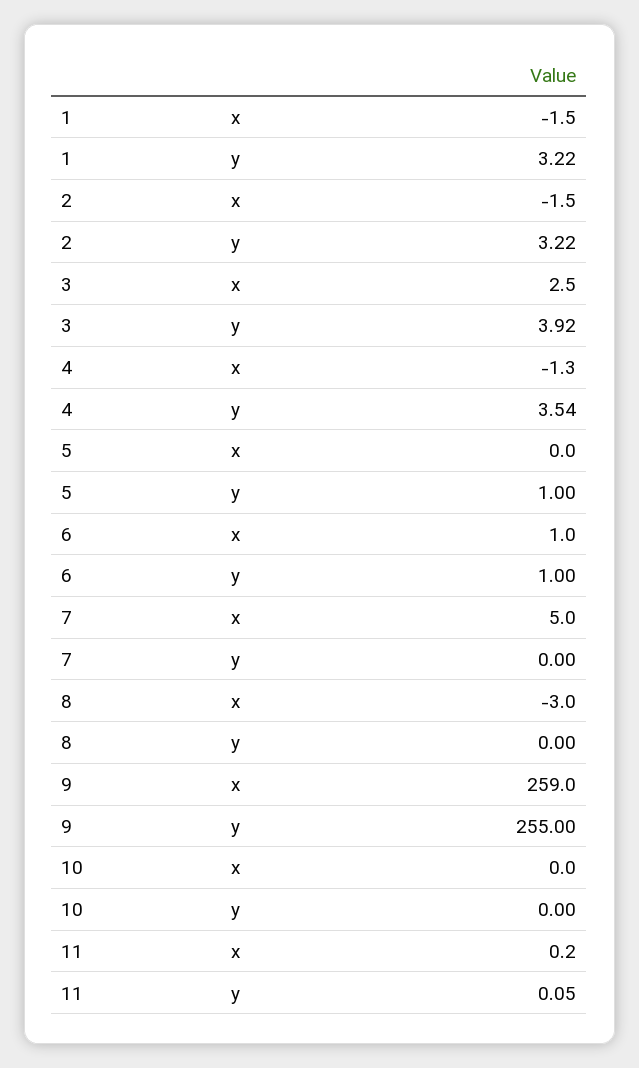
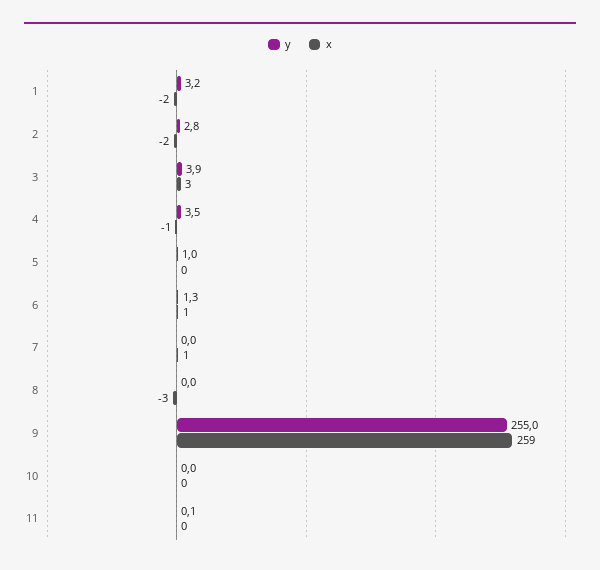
y, 2: 3.22 -> 2.8
y, 6: 1 -> 1.3
x, 7: 5 -> 1

